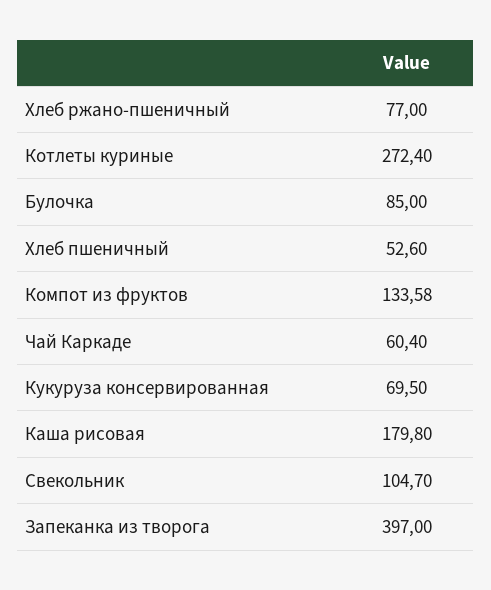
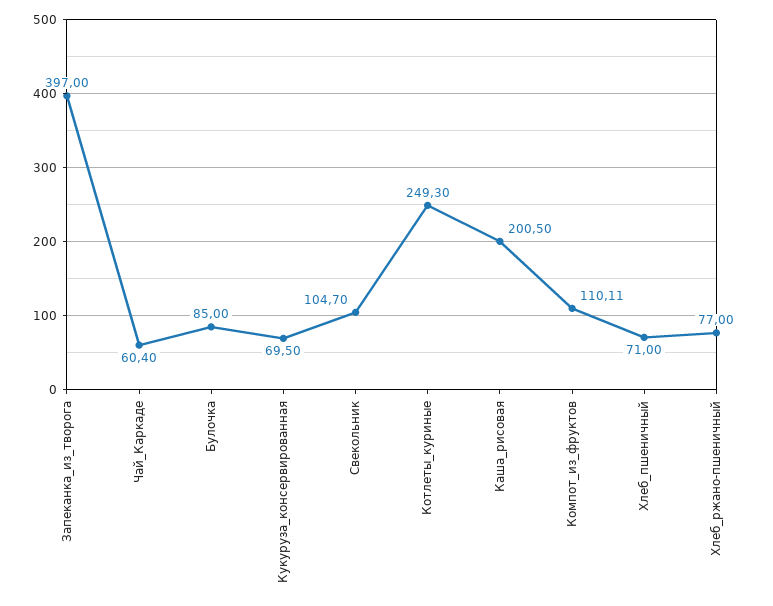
Котлеты куриные: 272.4 -> 249.3
Хлеб пшеничный: 52.6 -> 71
Компот из фруктов: 133.58 -> 110.11
Каша рисовая: 179.8 -> 200.5

